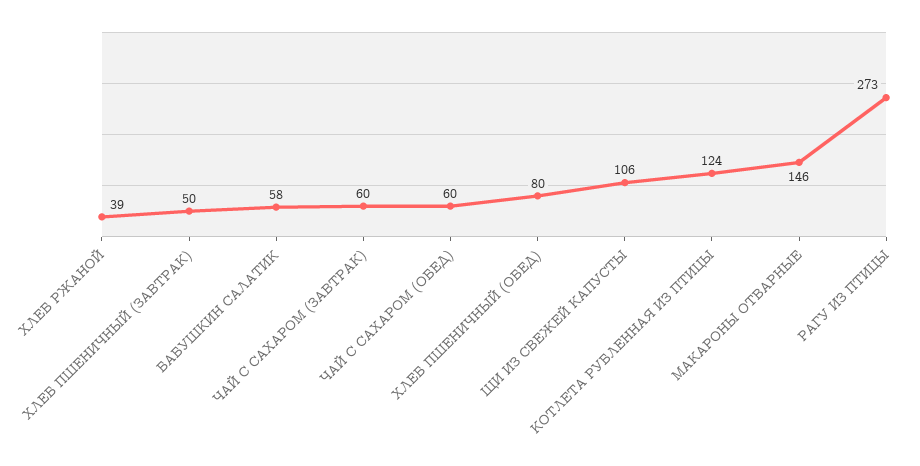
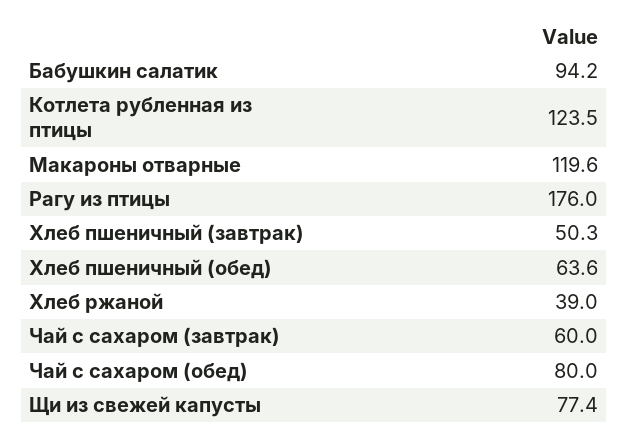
БАБУШКИН САЛАТИК: 58 -> 94.2
ЧАЙ С САХАРОМ (ОБЕД): 60 -> 80
ХЛЕБ ПШЕНИЧНЫЙ (ОБЕД): 80 -> 63.6
ЩИ ИЗ СВЕЖЕЙ КАПУСТЫ: 106 -> 77.4
МАКАРОНЫ ОТВАРНЫЕ: 146 -> 119.6
РАГУ ИЗ ПТИЦЫ: 273 -> 176

